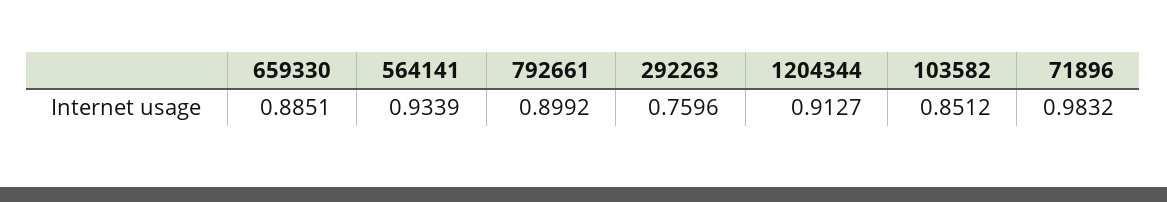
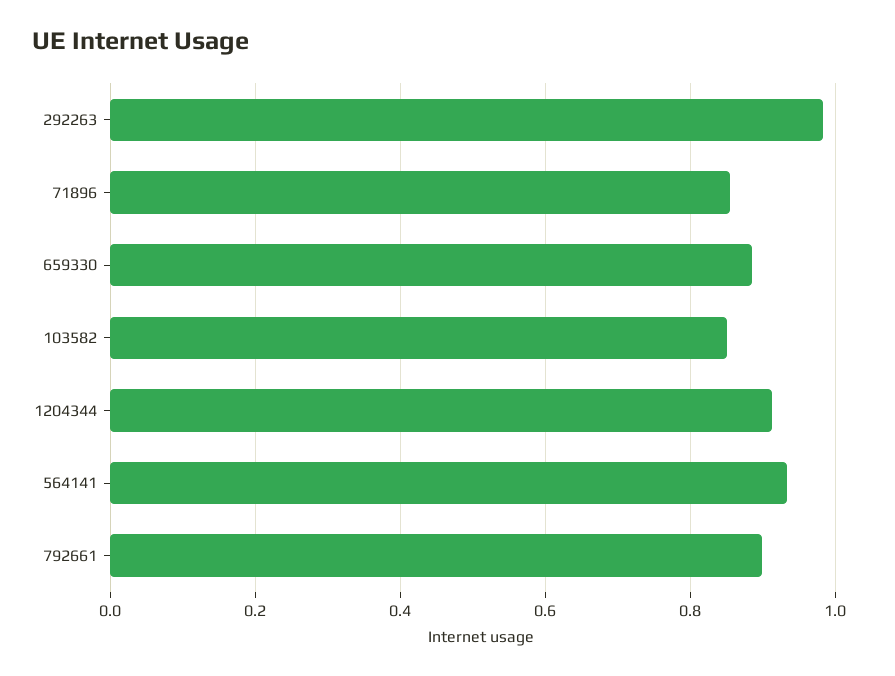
292263: 0.7596 -> 0.98
71896: 0.9832 -> 0.86

